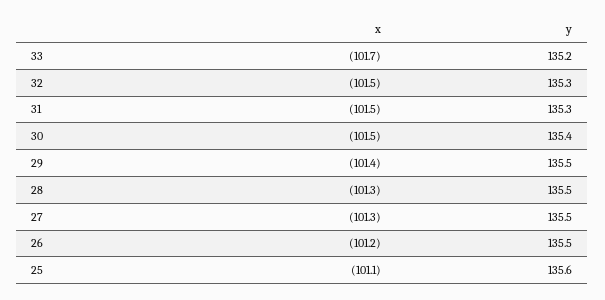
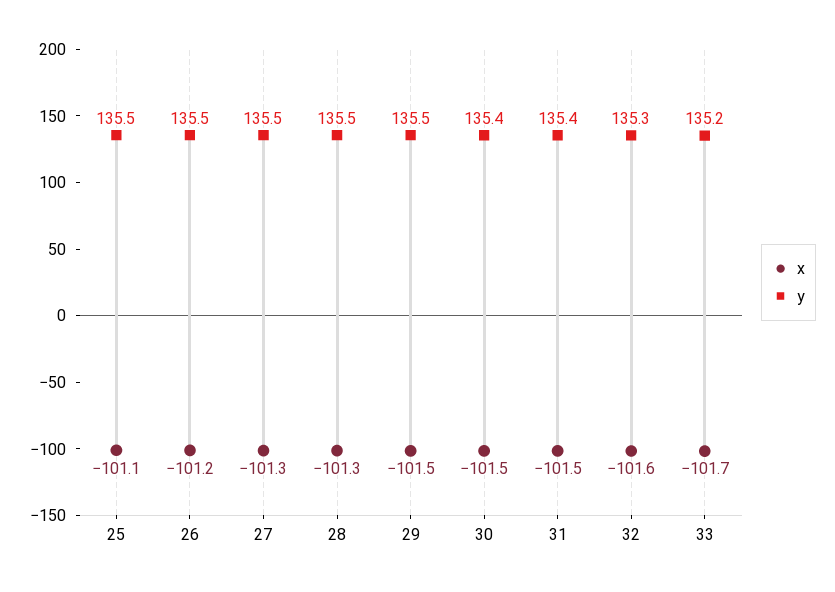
x, 32: -101.5 -> -101.6
y, 31: 135.3 -> 135.4
x, 29: -101.4 -> -101.5
y, 25: 135.6 -> 135.5

